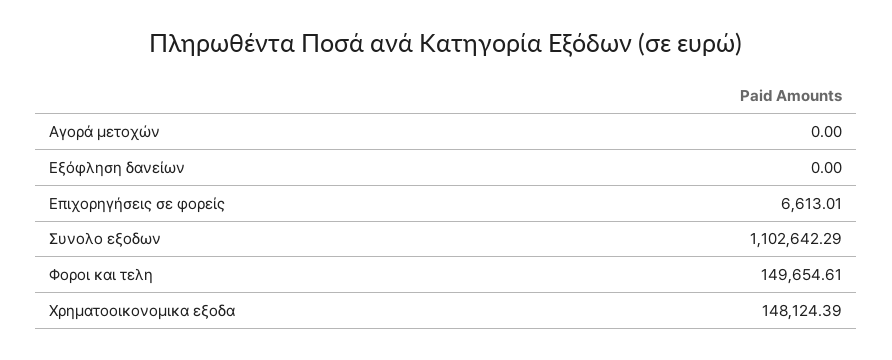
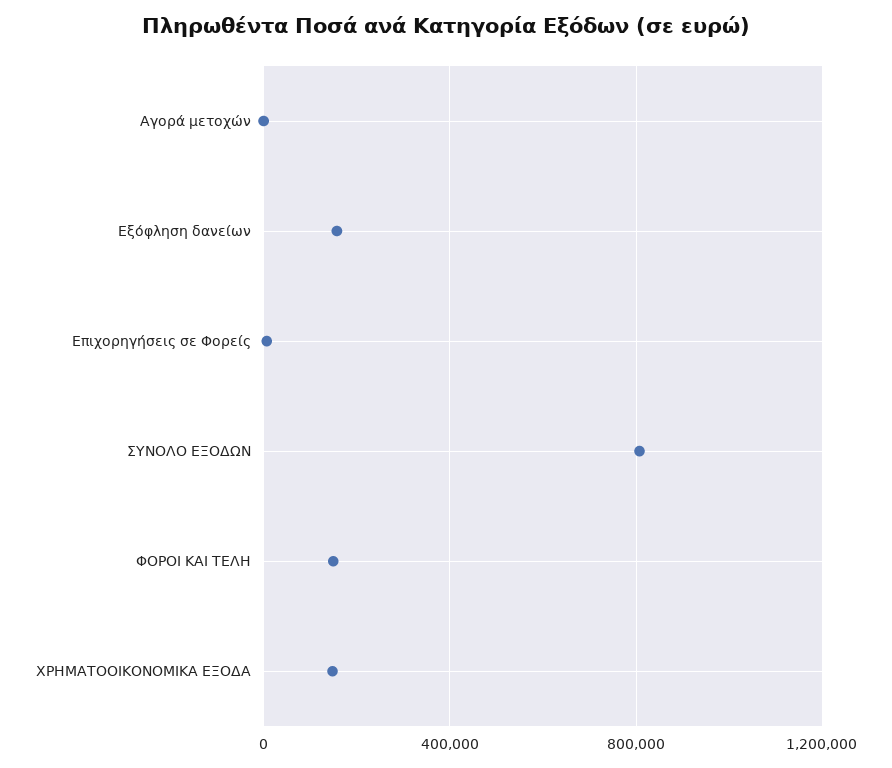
Εξόφληση δανείων: 0 -> 150000
Συνολο εξοδων: 1102642.29 -> 800000

